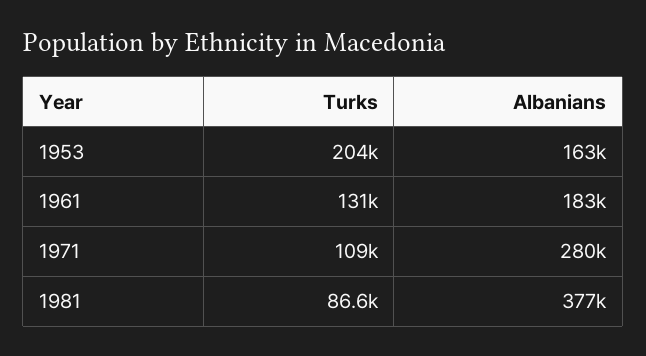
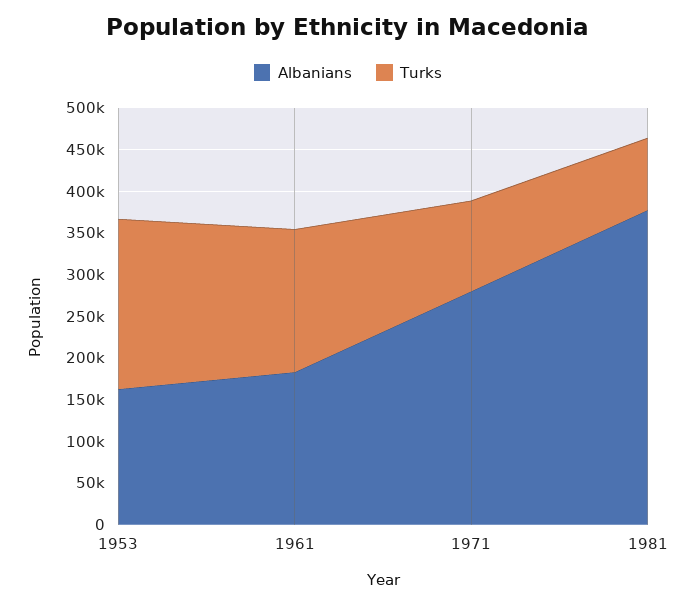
Turks, 1961: 131000 -> 170000

